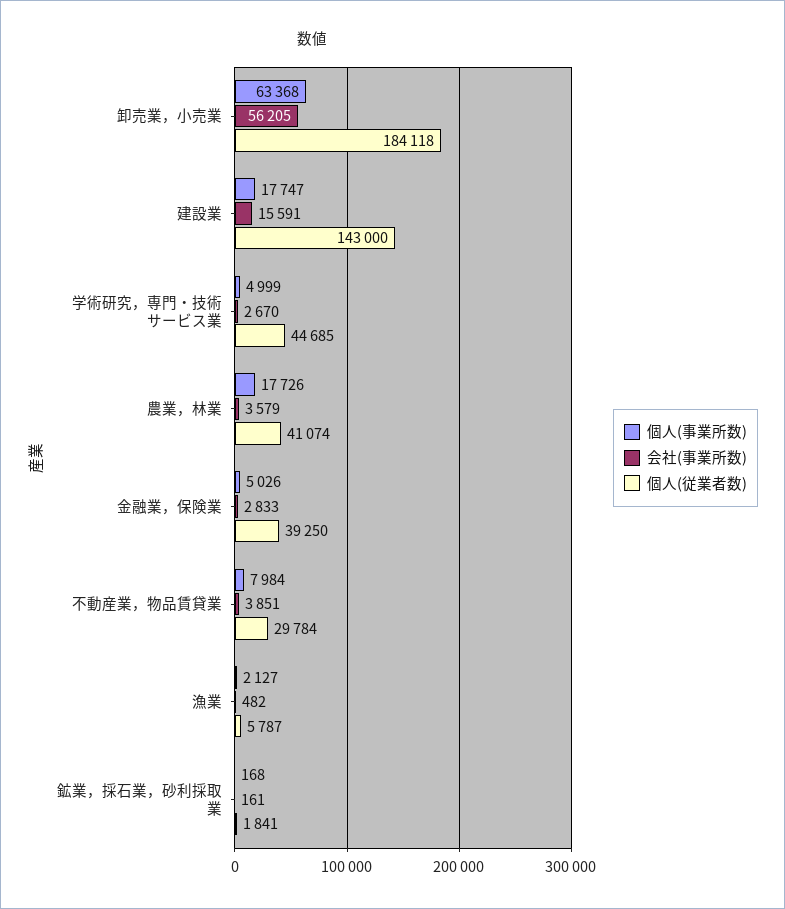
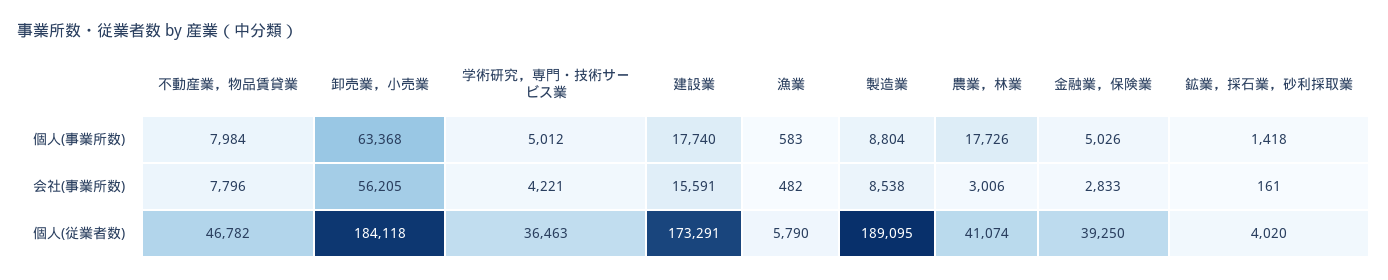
個人(事業所数), 建設業: 17747 -> 17740
個人(従業者数), 建設業: 143000 -> 173291
個人(事業所数), 学術研究，専門・技術サービス業: 4999 -> 5012
会社(事業所数), 学術研究，専門・技術サービス業: 2670 -> 4221
個人(従業者数), 学術研究，専門・技術サービス業: 44685 -> 36463
会社(事業所数), 農業，林業: 3579 -> 3006
会社(事業所数), 不動産業，物品賃貸業: 3851 -> 7796
個人(従業者数), 不動産業，物品賃貸業: 29784 -> 46782
個人(事業所数), 漁業: 2127 -> 583
個人(従業者数), 漁業: 5787 -> 5790
個人(事業所数), 鉱業，採石業，砂利採取業: 168 -> 1418
個人(従業者数), 鉱業，採石業，砂利採取業: 1841 -> 4020
個人(事業所数), 製造業: none -> 8804
会社(事業所数), 製造業: none -> 8538
個人(従業者数), 製造業: none -> 189095

